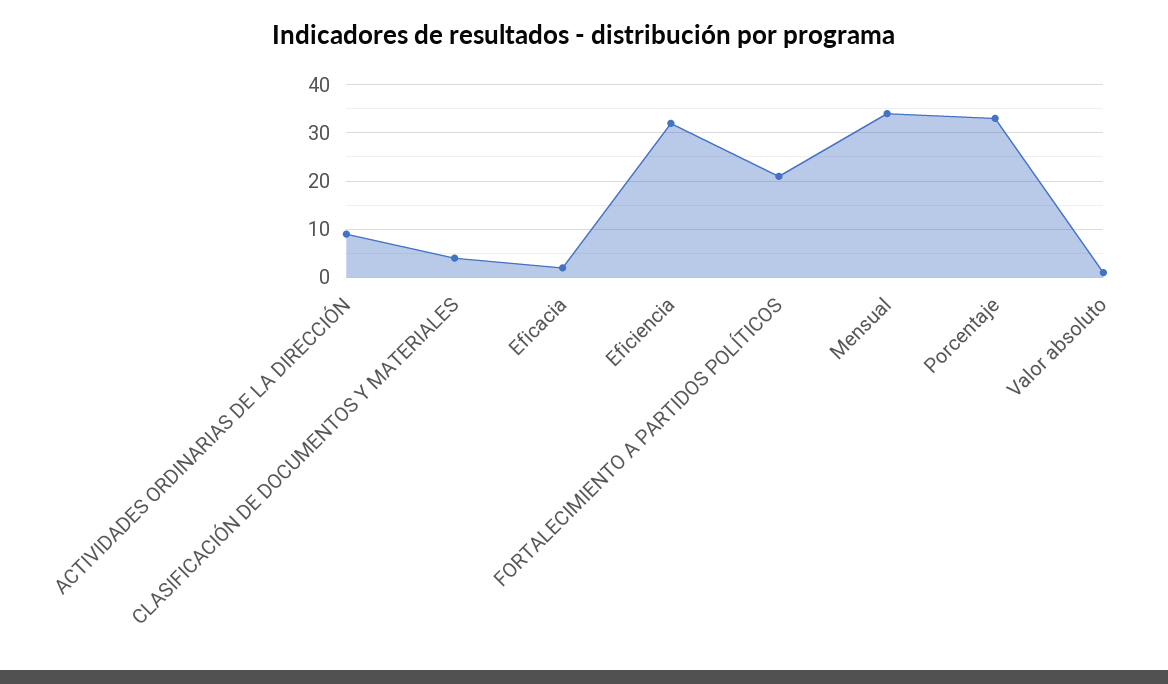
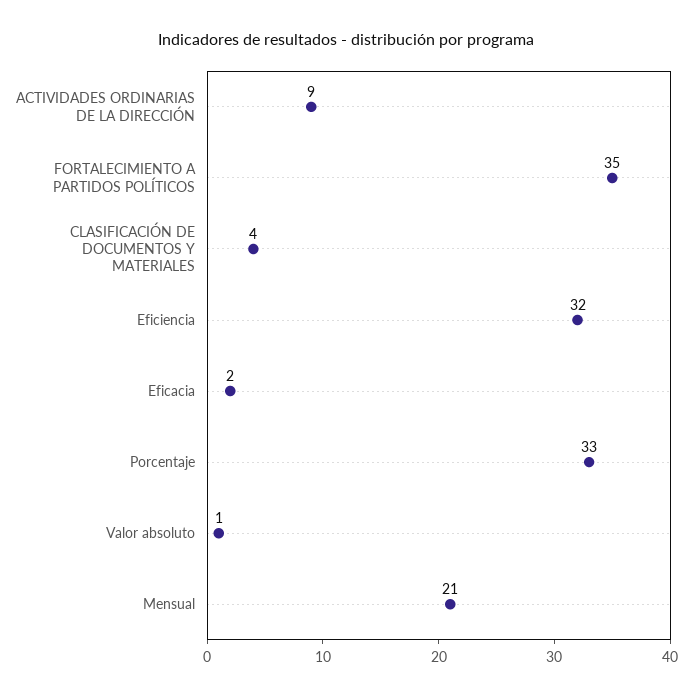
FORTALECIMIENTO A PARTIDOS POLÍTICOS: 20 -> 35
Mensual: 35 -> 21

